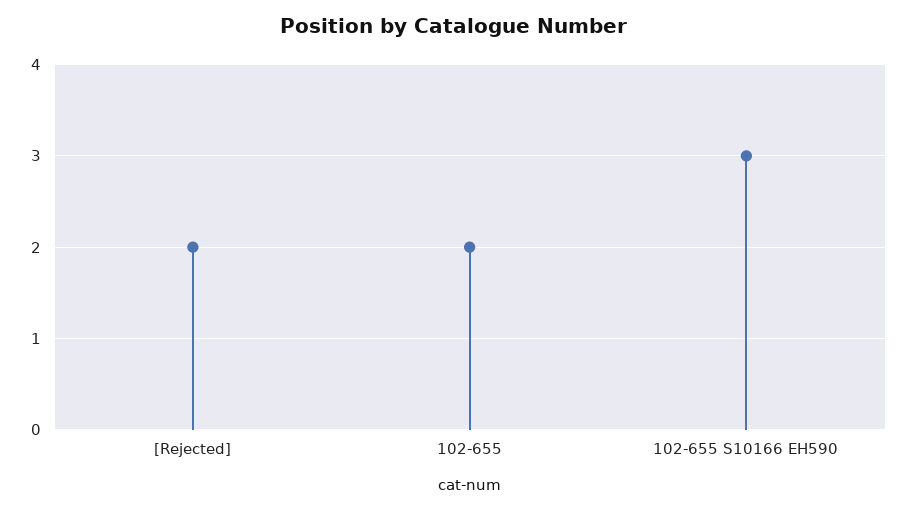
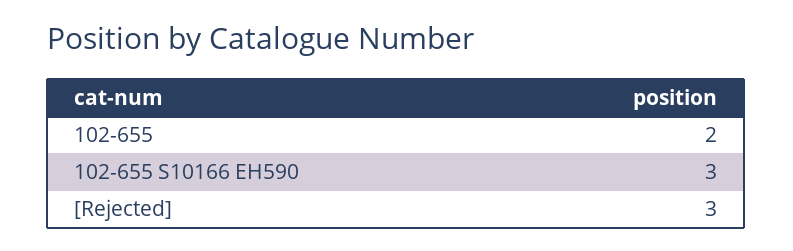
[Rejected]: 2 -> 3

